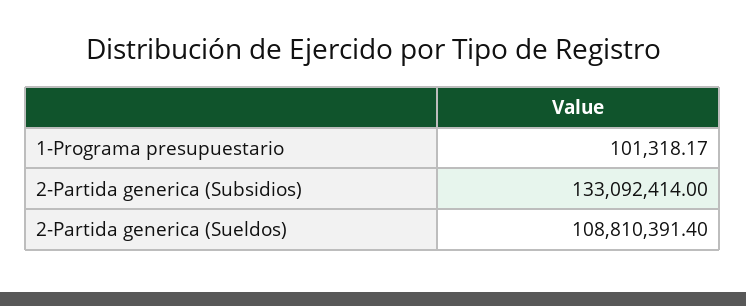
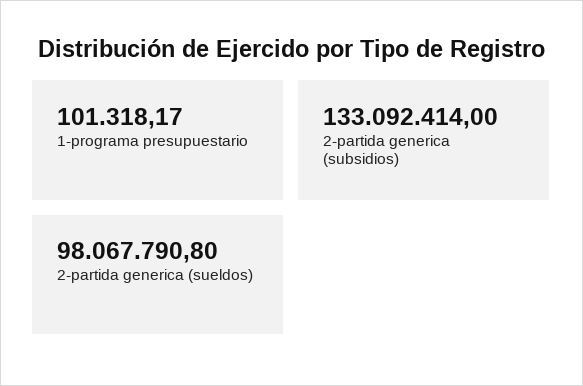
2-Partida generica (Sueldos): 108810391.4 -> 98067790.8

